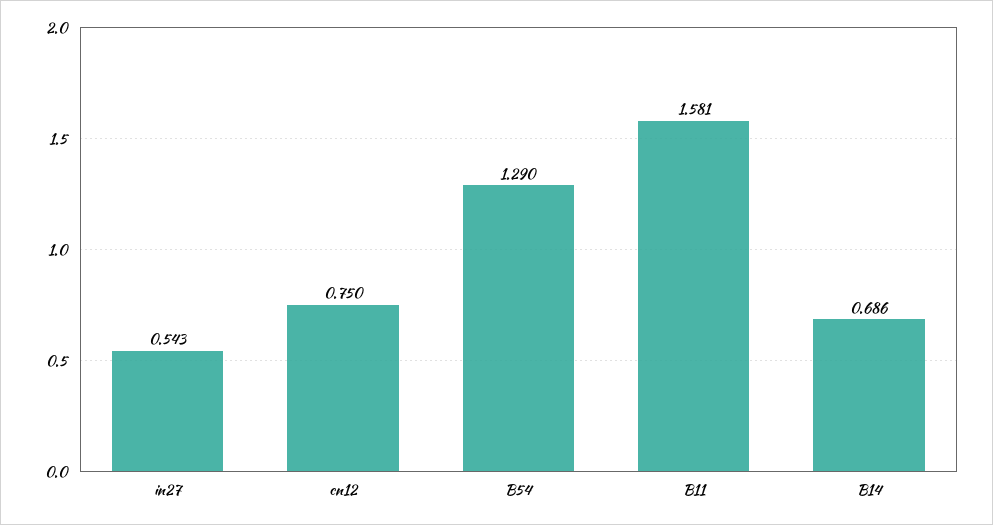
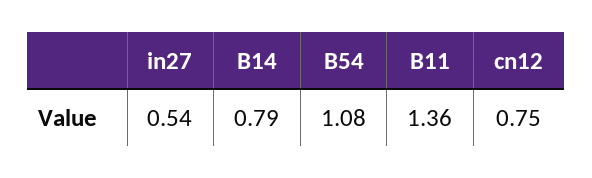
B54: 1.29 -> 1.08
B11: 1.581 -> 1.36
B14: 0.686 -> 0.79

